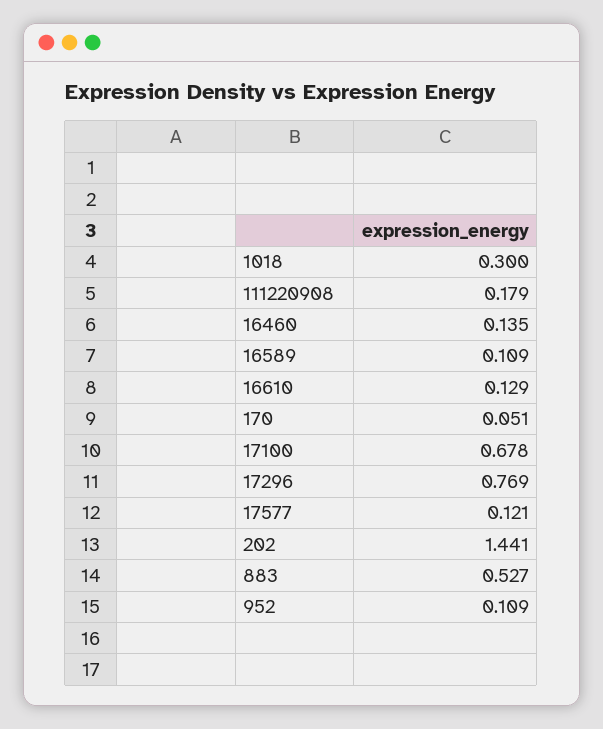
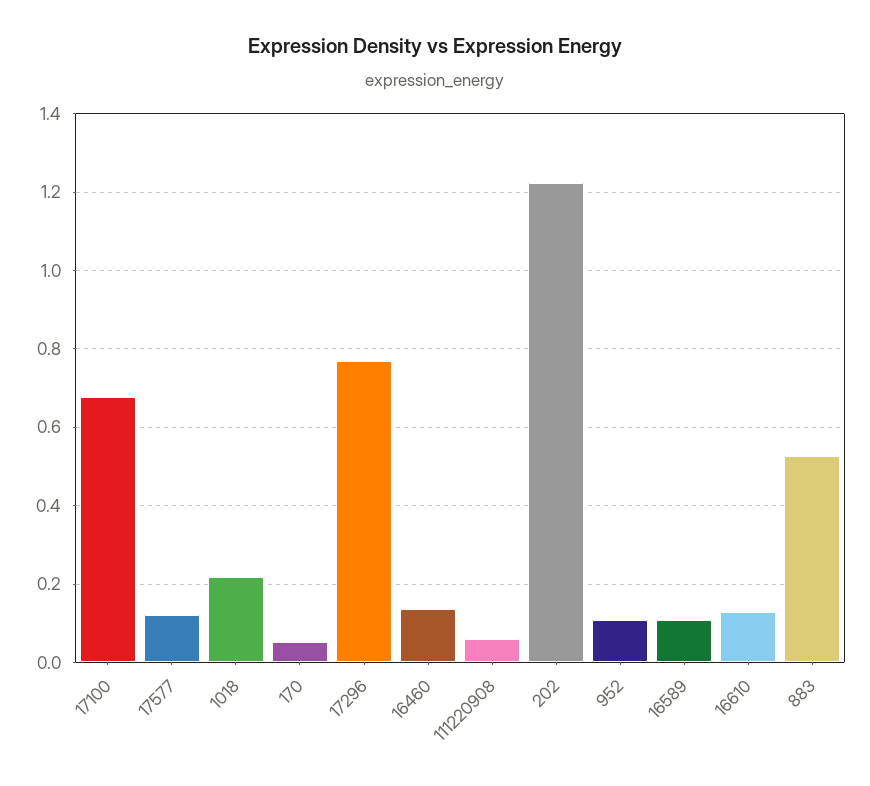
1018: 0.3 -> 0.22
111220908: 0.179 -> 0.06
202: 1.441 -> 1.22

